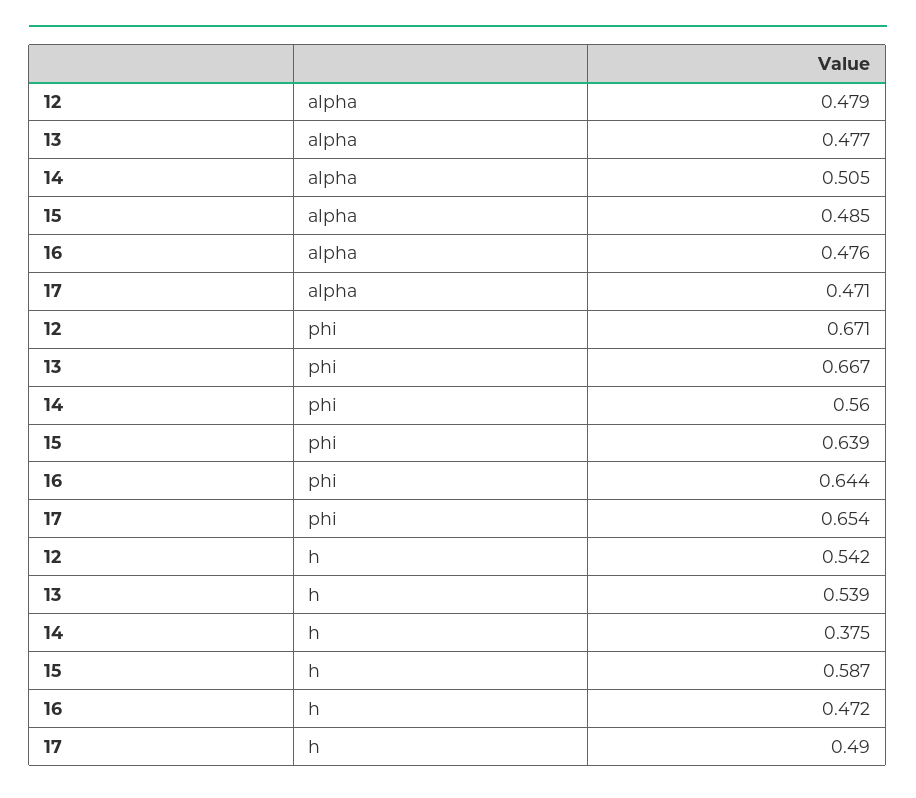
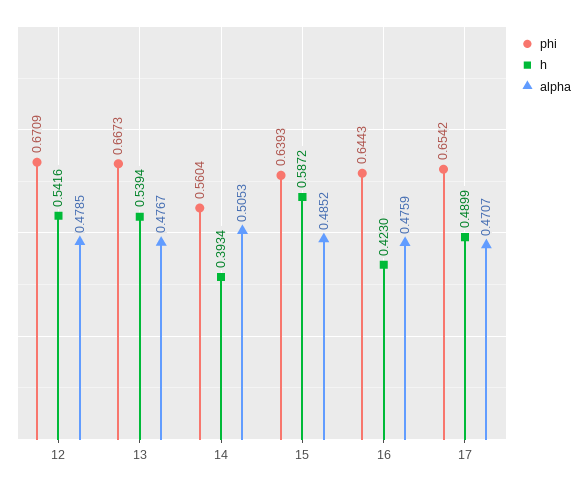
h, 14: 0.375 -> 0.3934
h, 16: 0.472 -> 0.423

